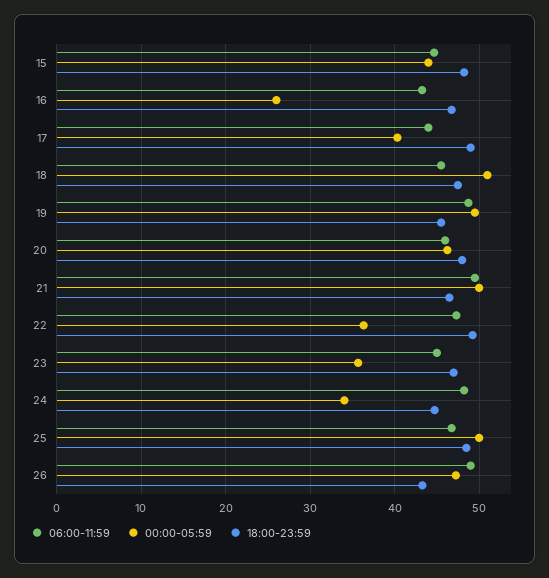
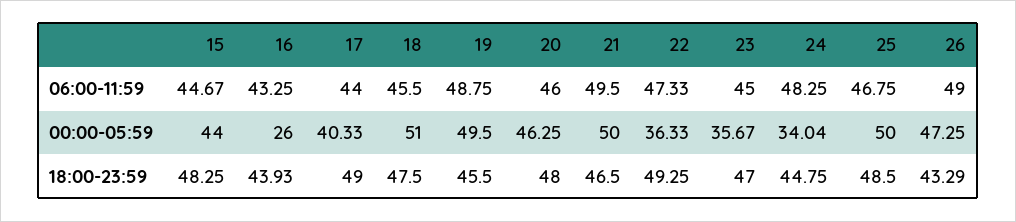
18:00-23:59, 16: 47 -> 43.93

